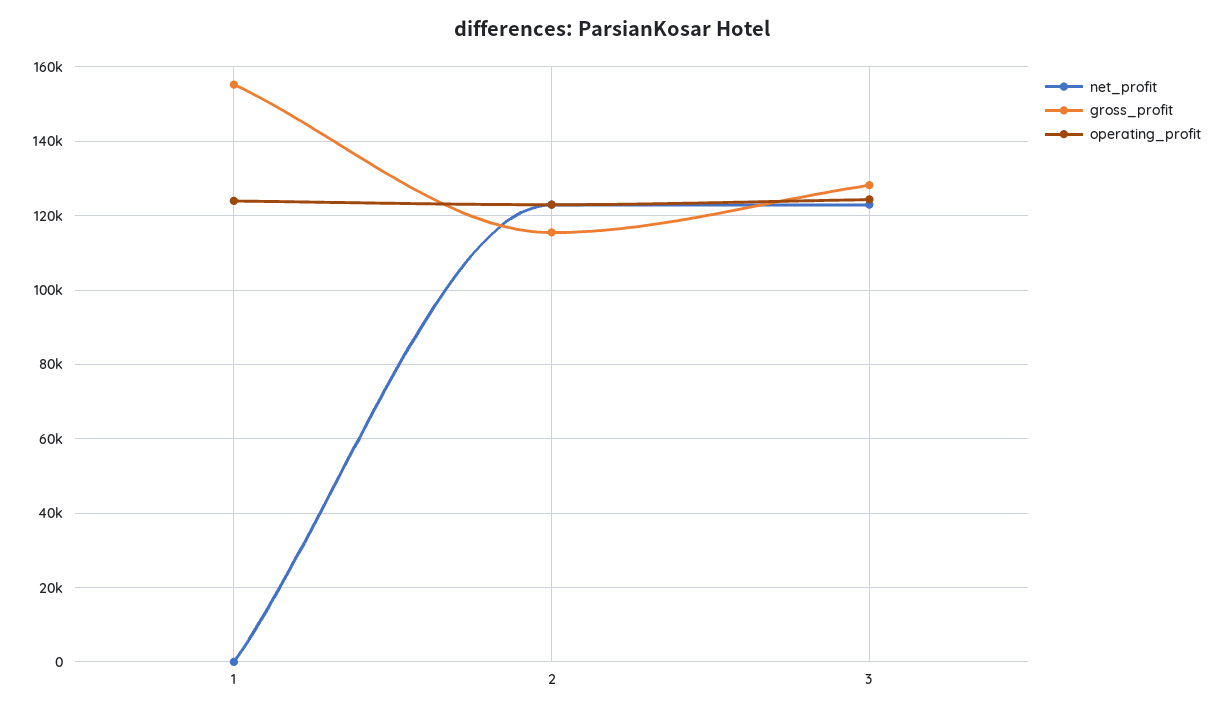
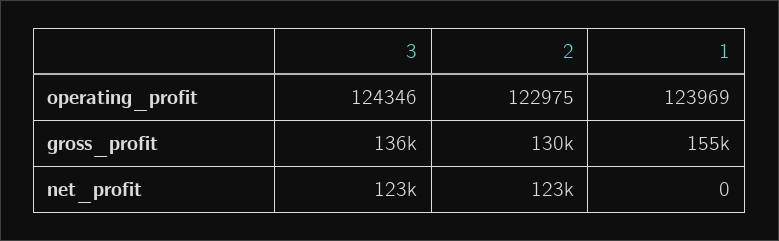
gross_profit, 2: 116000 -> 130000
gross_profit, 3: 128000 -> 136000

